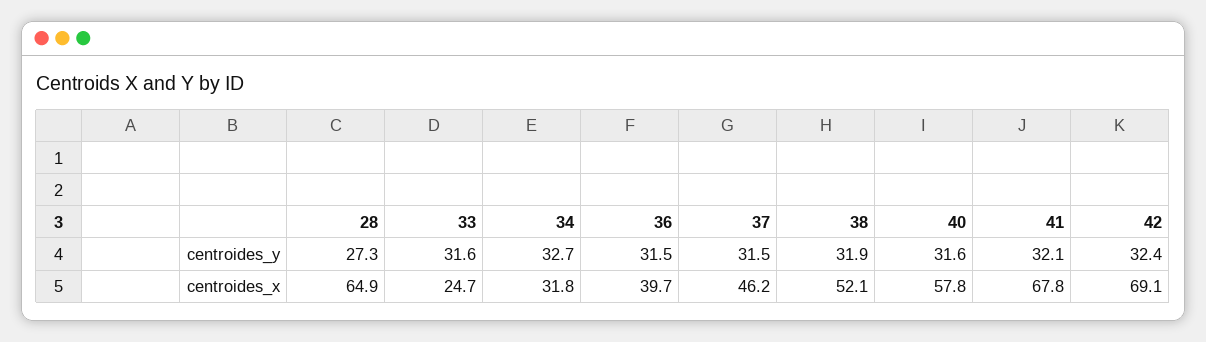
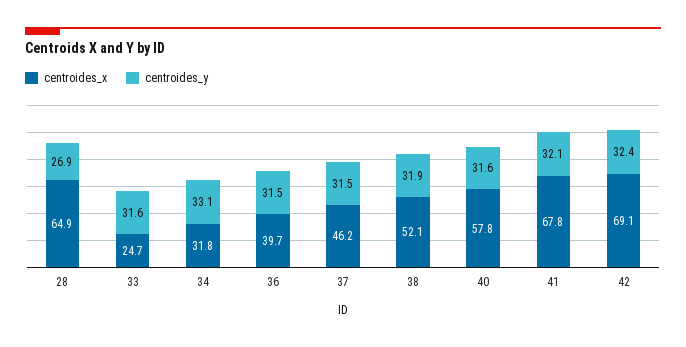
centroides_y, 28: 27.3 -> 26.9
centroides_y, 34: 32.7 -> 33.1

